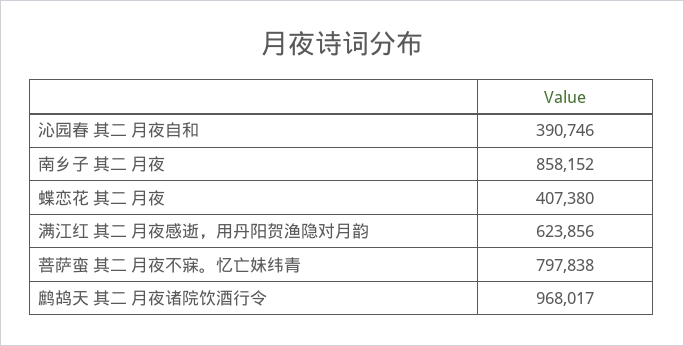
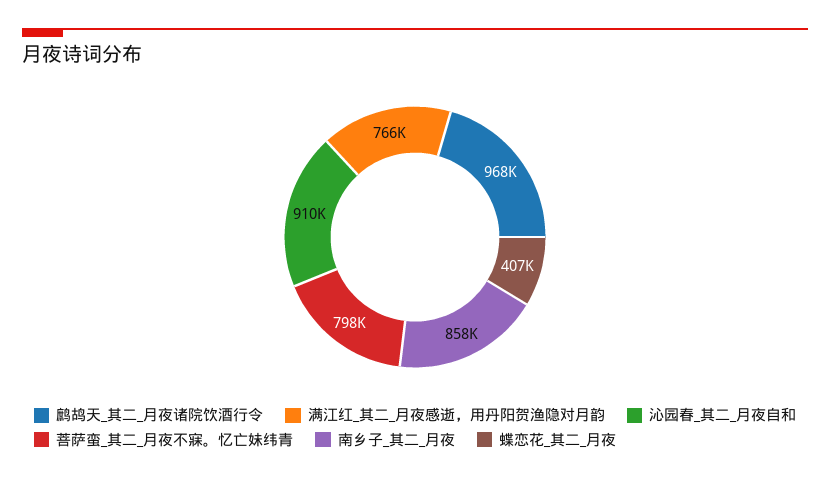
沁园春 其二 月夜自和: 390746 -> 910000
满江红 其二 月夜感逝，用丹阳贺渔隐对月韵: 623856 -> 766000

